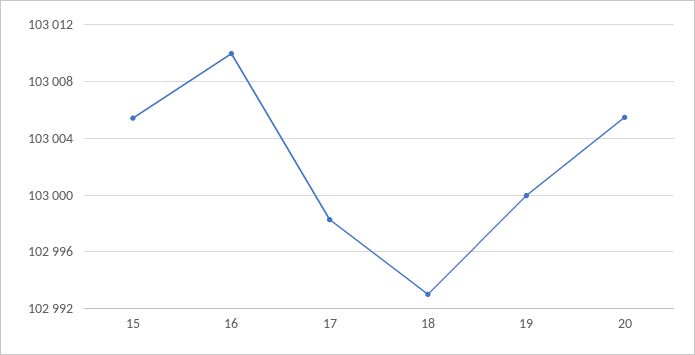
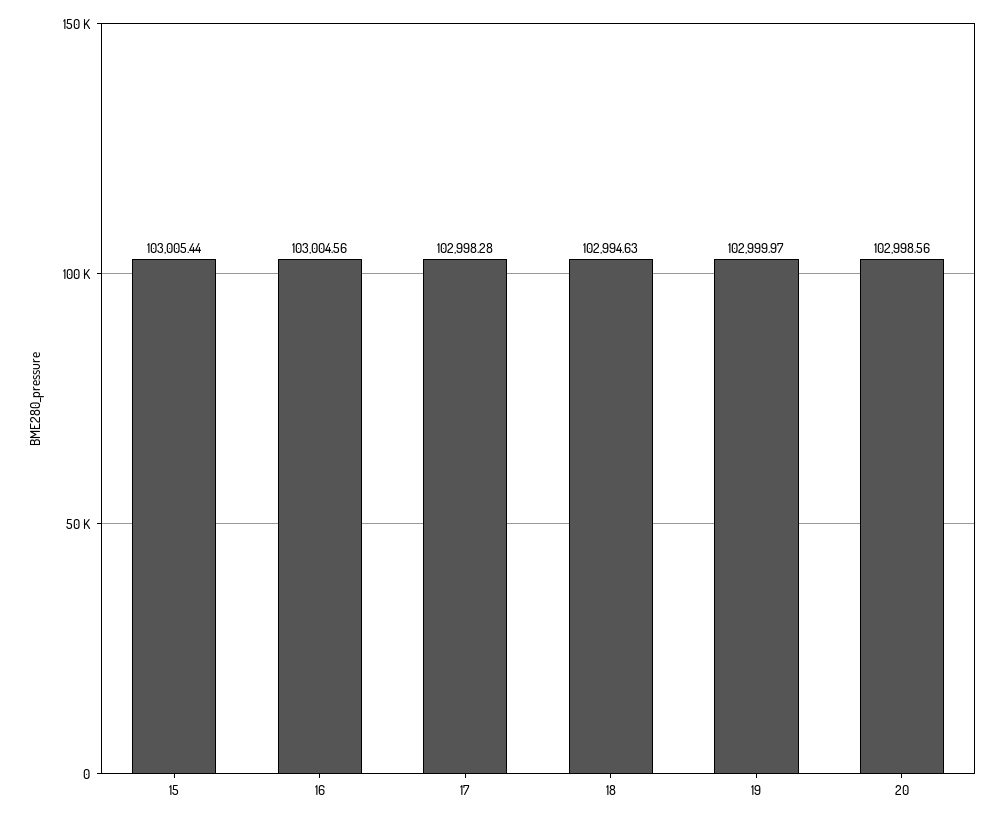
16: 103010 -> 103004.56
18: 102993 -> 102994.63
20: 103005.5 -> 102998.56

